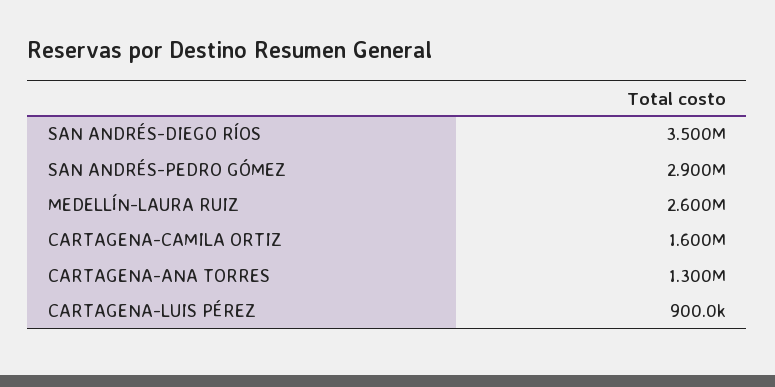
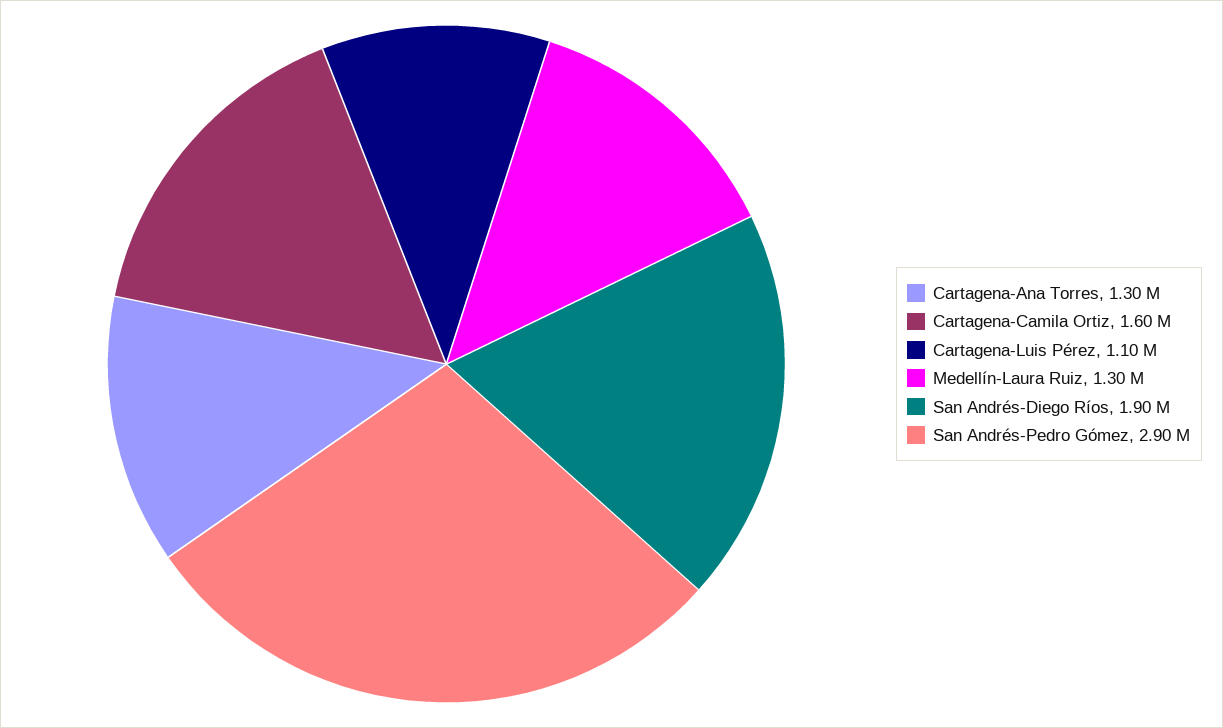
SAN ANDRÉS-DIEGO RÍOS: 3500000 -> 1900000
MEDELLÍN-LAURA RUIZ: 2600000 -> 1300000
CARTAGENA-LUIS PÉREZ: 900000 -> 1100000

